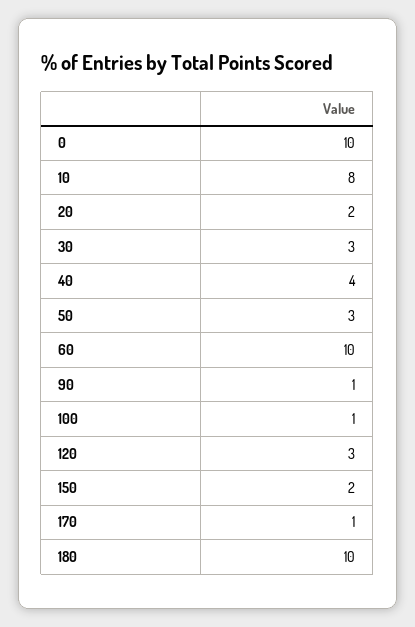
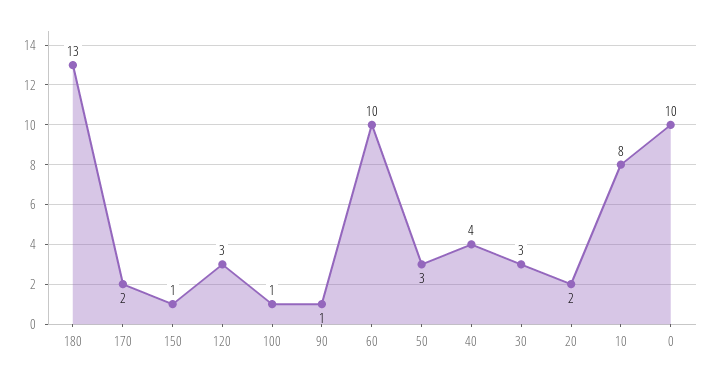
150: 2 -> 1
170: 1 -> 2
180: 10 -> 13

